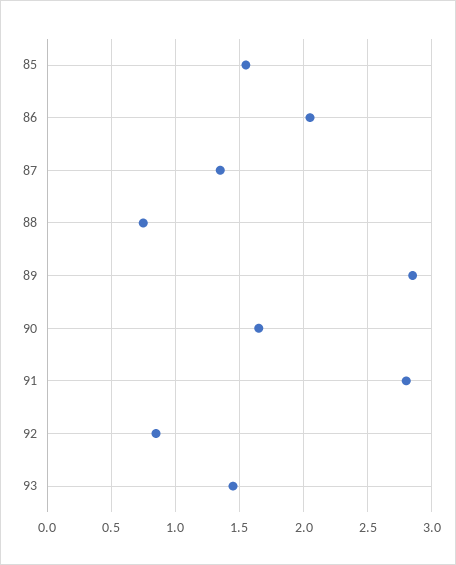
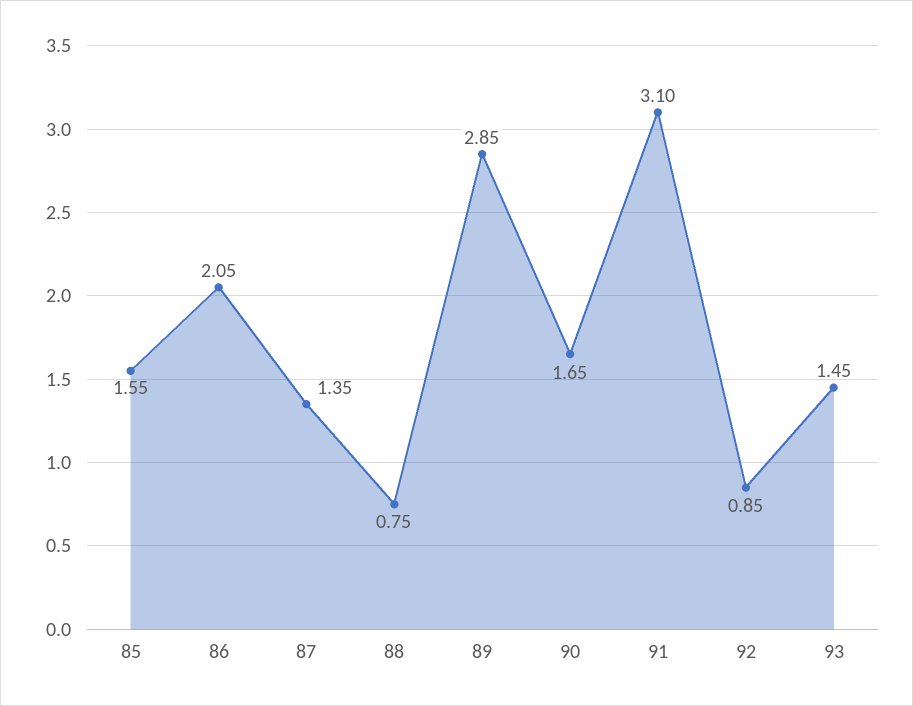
91: 2.8 -> 3.1

